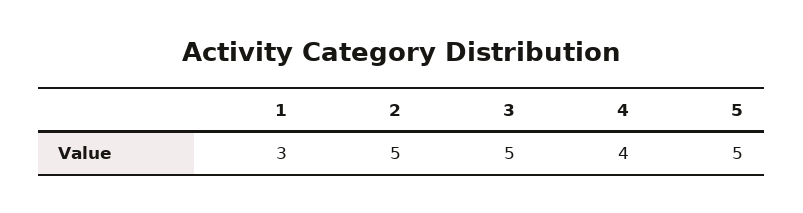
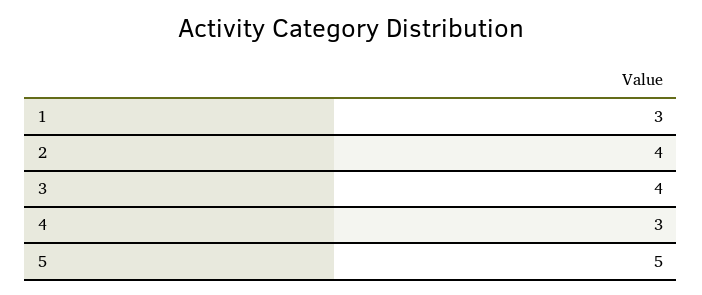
2: 5 -> 4
3: 5 -> 4
4: 4 -> 3

